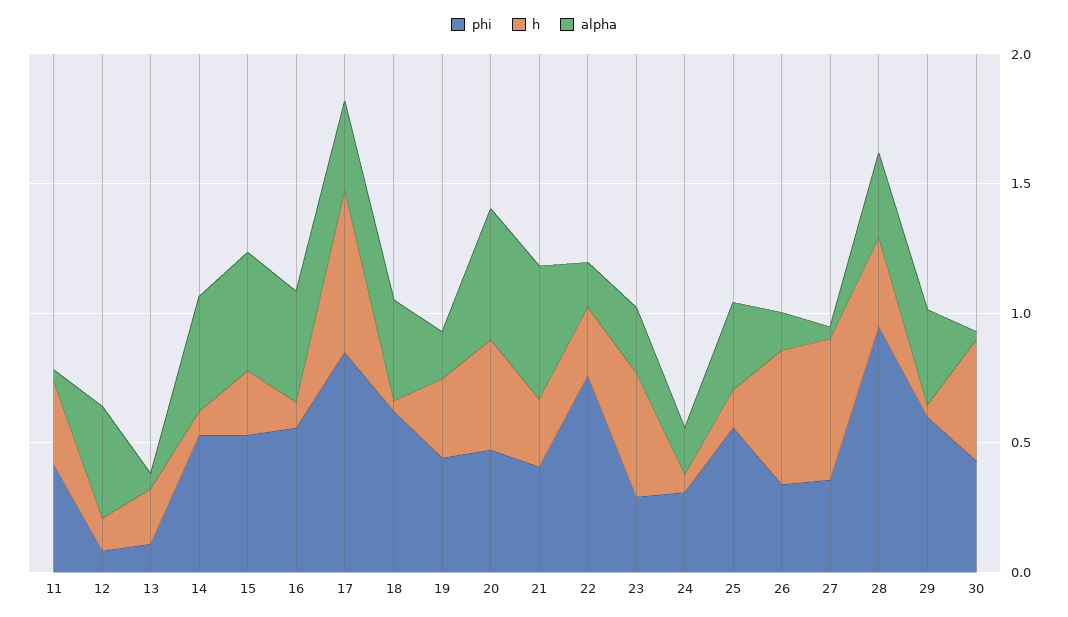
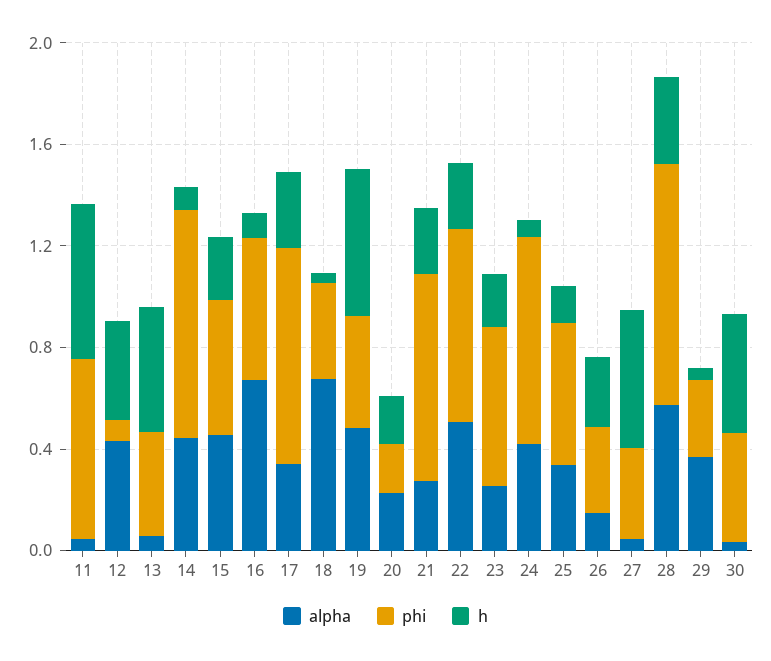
phi, 11: 0.4 -> 0.7
h, 11: 0.3 -> 0.6
h, 12: 0.1 -> 0.4
phi, 13: 0.1 -> 0.4
h, 13: 0.2 -> 0.5
phi, 14: 0.5 -> 0.9
alpha, 16: 0.4 -> 0.7
h, 17: 0.6 -> 0.3
phi, 18: 0.6 -> 0.4
alpha, 18: 0.4 -> 0.7
h, 19: 0.3 -> 0.6
alpha, 19: 0.2 -> 0.5
phi, 20: 0.5 -> 0.2
h, 20: 0.4 -> 0.2
alpha, 20: 0.5 -> 0.2
phi, 21: 0.4 -> 0.8
alpha, 21: 0.5 -> 0.3
alpha, 22: 0.2 -> 0.5
phi, 23: 0.3 -> 0.6
h, 23: 0.5 -> 0.2
phi, 24: 0.3 -> 0.8
alpha, 24: 0.2 -> 0.4
h, 26: 0.5 -> 0.3
alpha, 28: 0.3 -> 0.6
phi, 29: 0.6 -> 0.3

